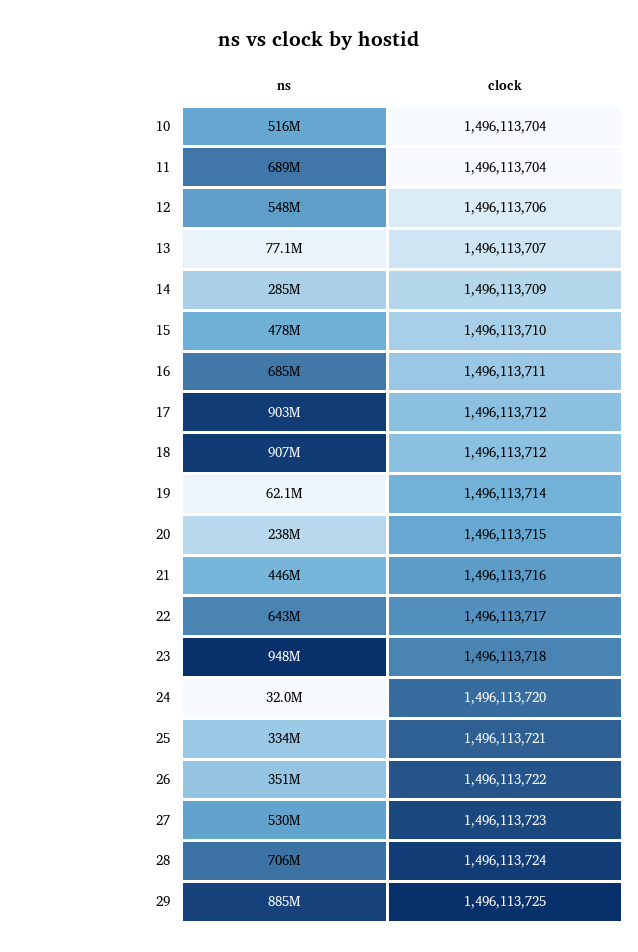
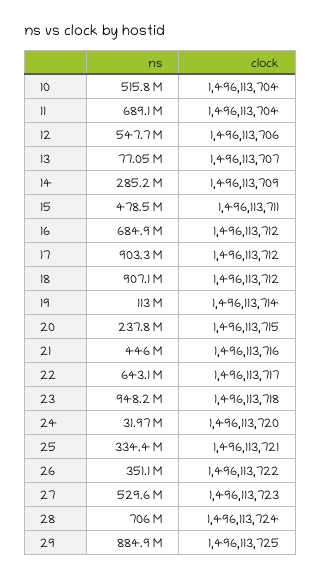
clock, 15: 1496113710 -> 1496113711
clock, 16: 1496113711 -> 1496113712
ns, 19: 62100000 -> 113000000

